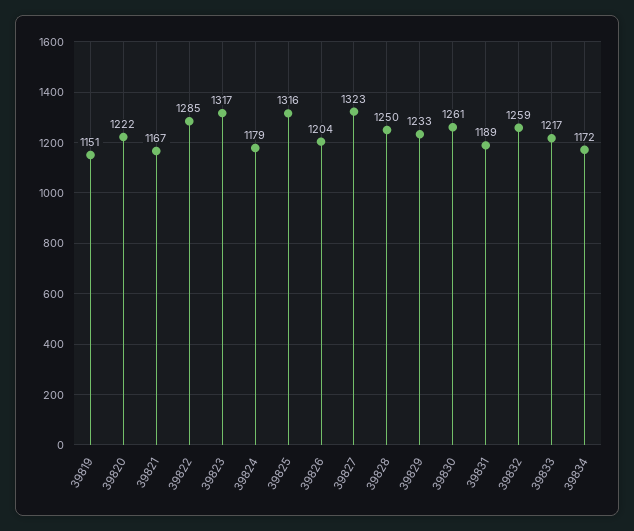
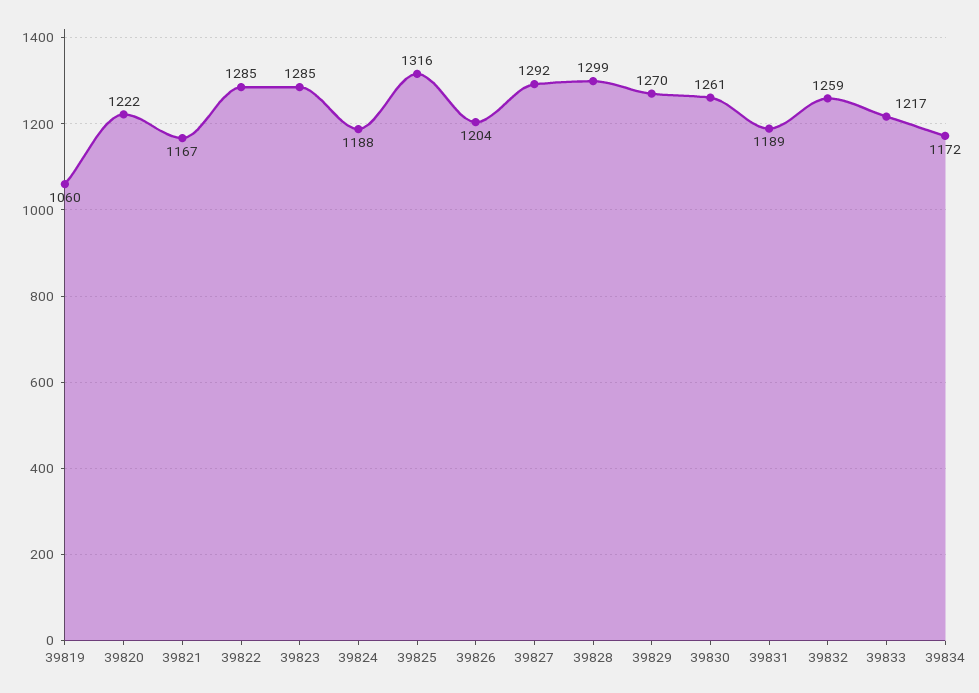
39819: 1151 -> 1060
39823: 1317 -> 1285
39824: 1179 -> 1188
39827: 1323 -> 1292
39828: 1250 -> 1299
39829: 1233 -> 1270

